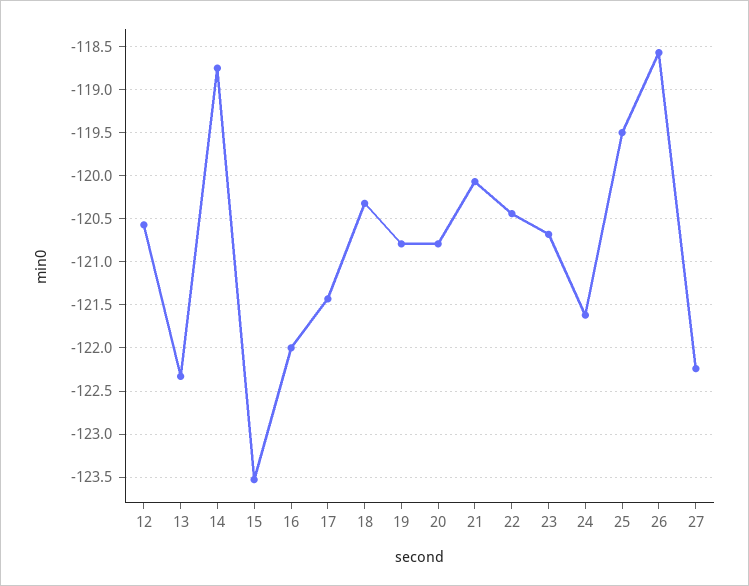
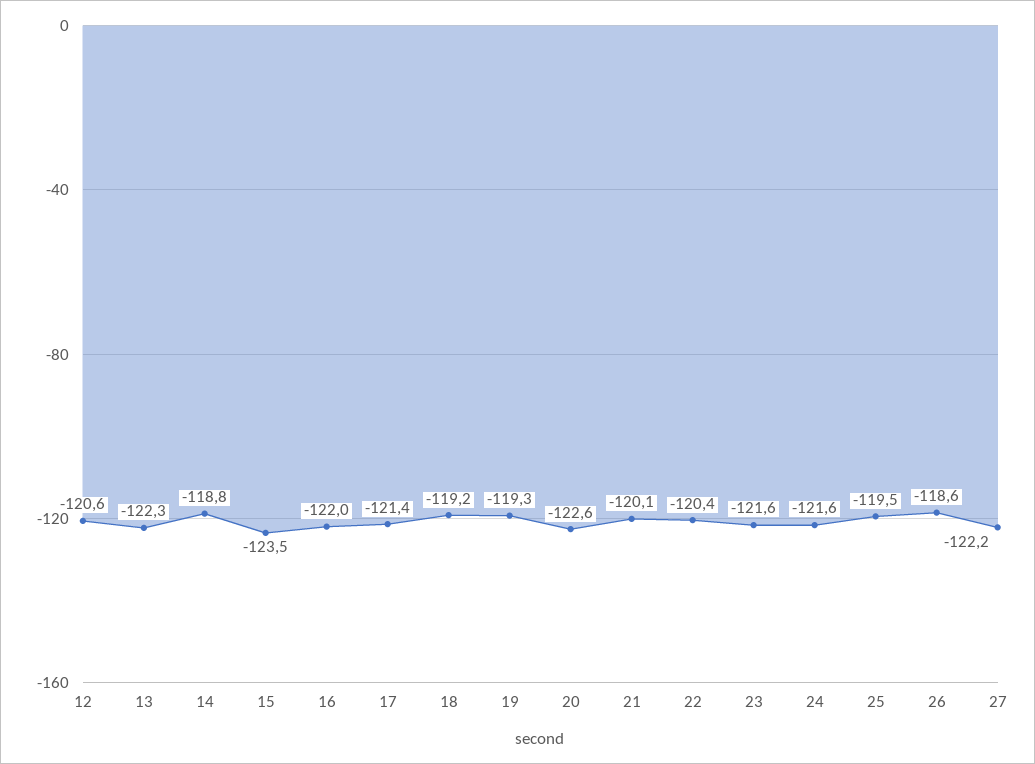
18: -120.3 -> -119.2
19: -120.8 -> -119.3
20: -120.8 -> -122.6
23: -120.7 -> -121.6

